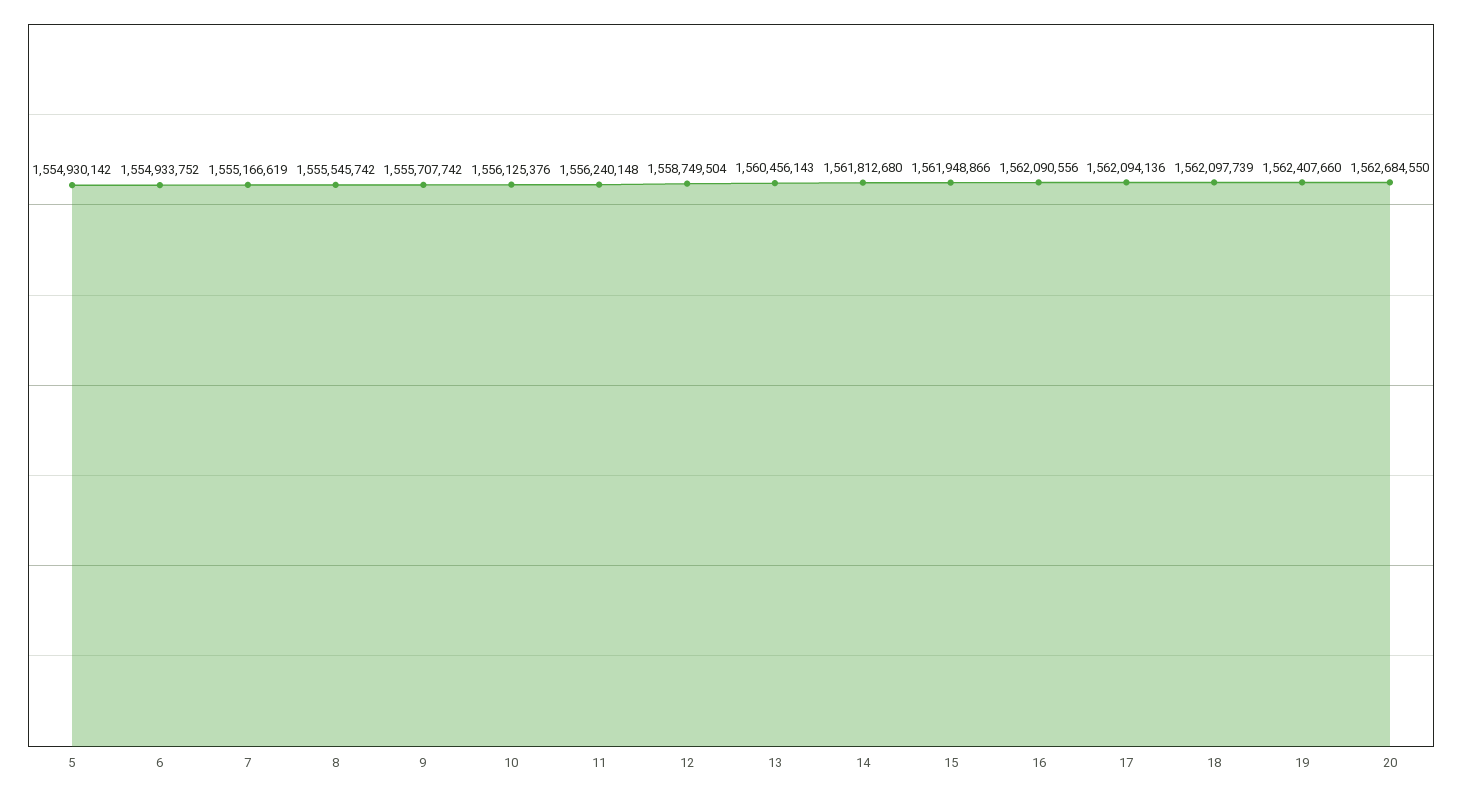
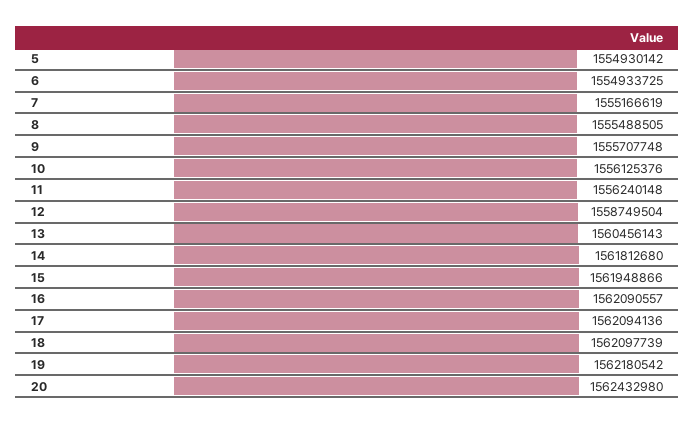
6: 1554933752 -> 1554933725
8: 1555545742 -> 1555488505
9: 1555707742 -> 1555707748
16: 1562090556 -> 1562090557
19: 1562407660 -> 1562180542
20: 1562684550 -> 1562432980

